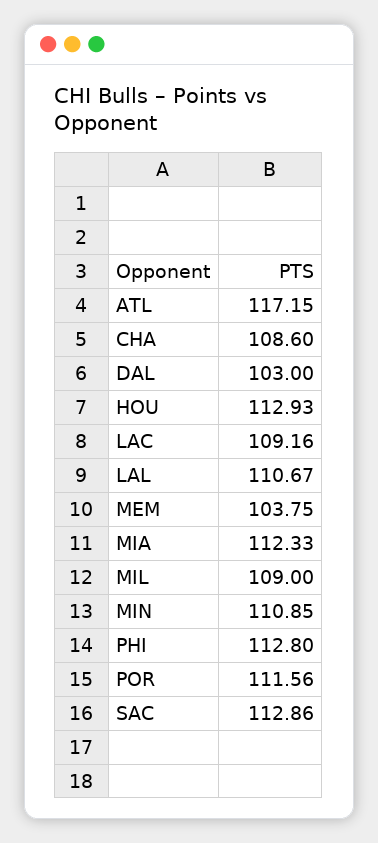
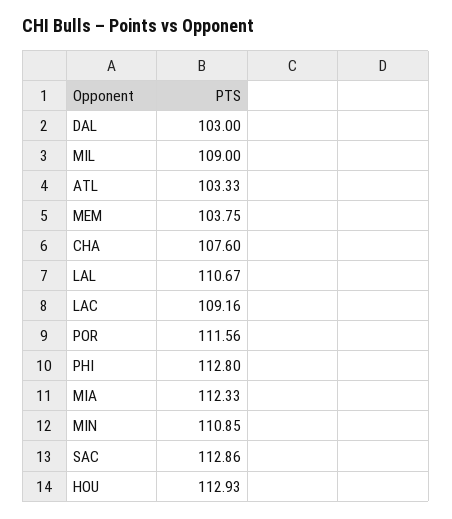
ATL: 117.15 -> 103.33
CHA: 108.6 -> 107.6

